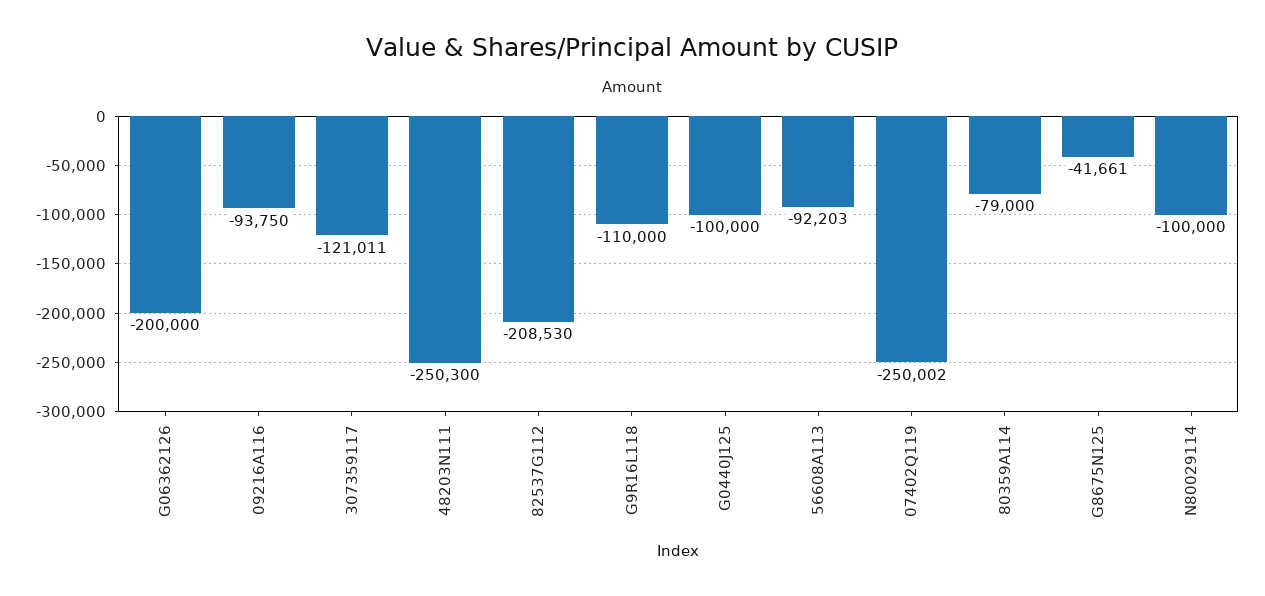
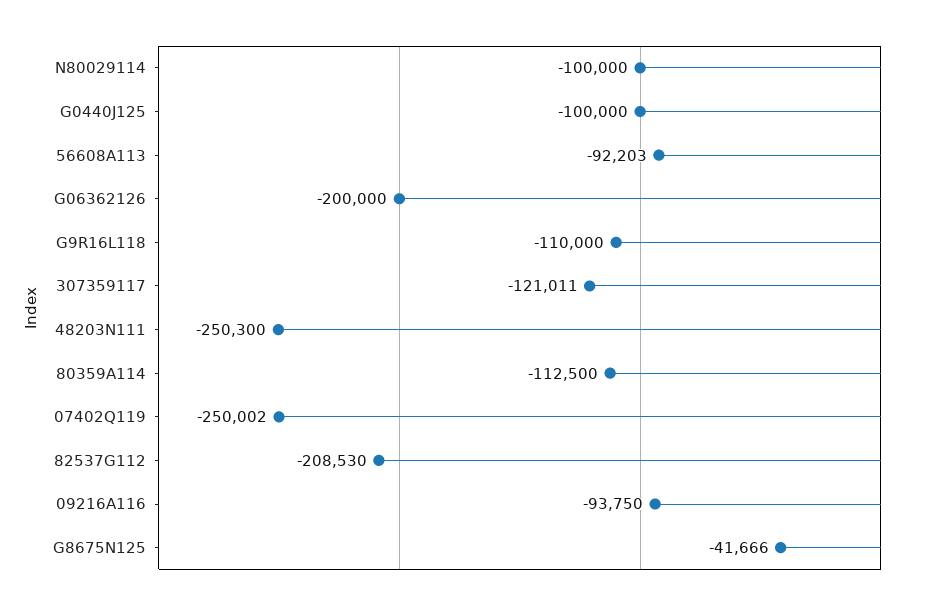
80359A114: -79000 -> -112500
G8675N125: -41661 -> -41666

